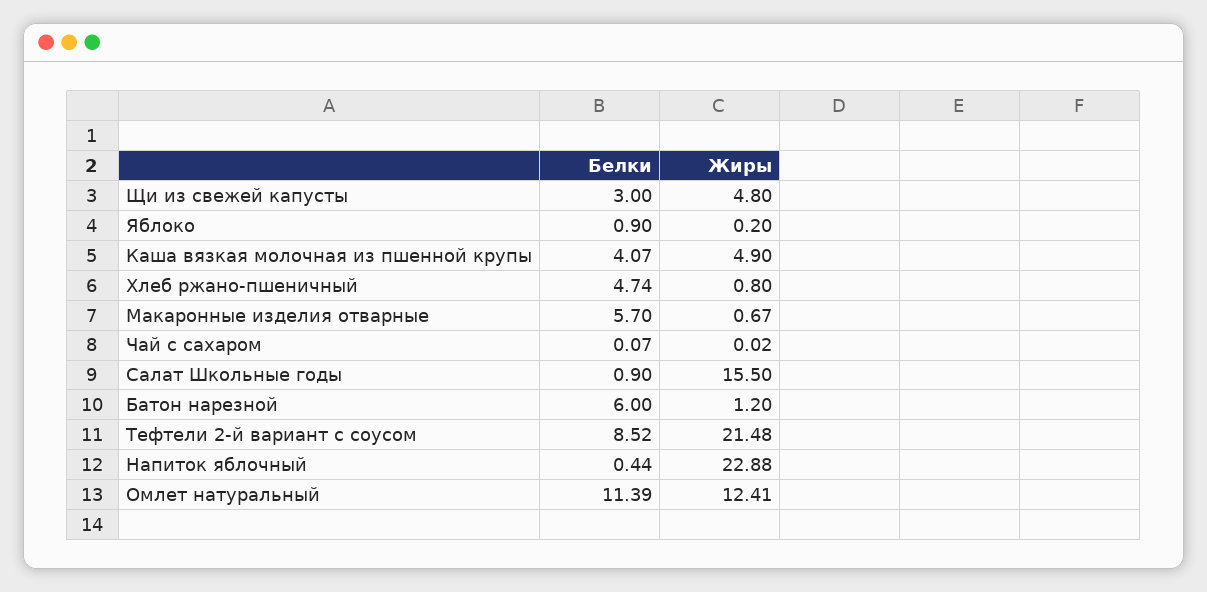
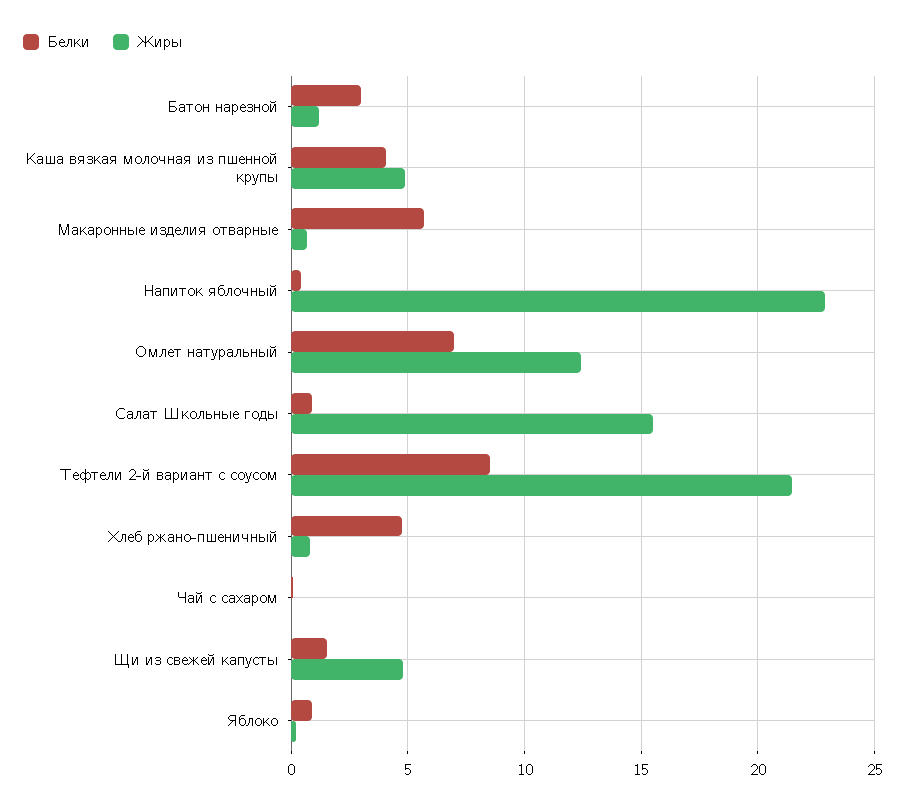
Белки, Щи из свежей капусты: 3 -> 1.5
Белки, Батон нарезной: 6 -> 3
Белки, Омлет натуральный: 11.39 -> 7

